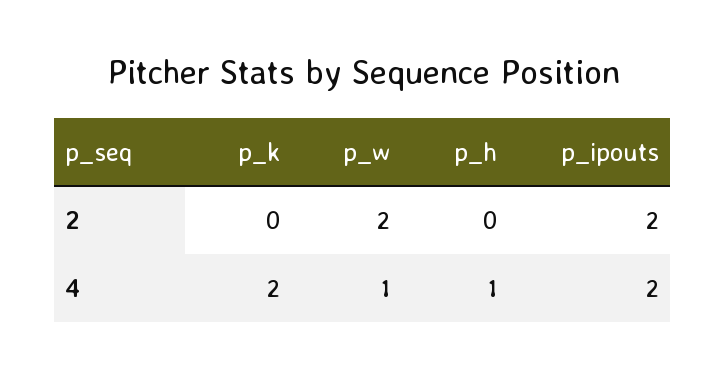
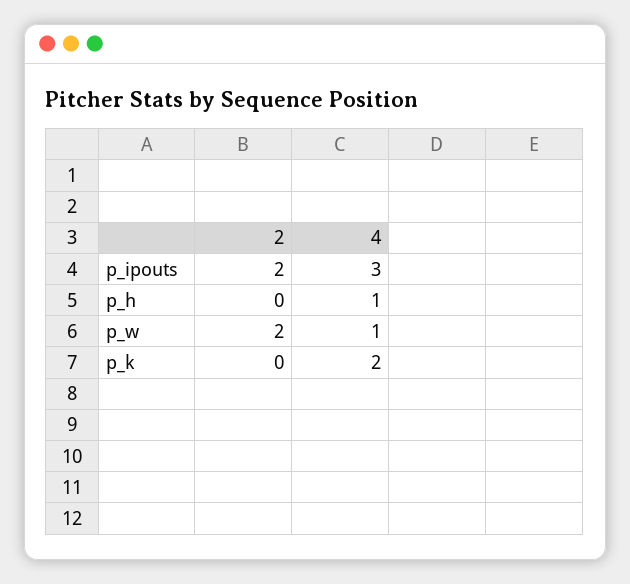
p_ipouts, 4: 2 -> 3

